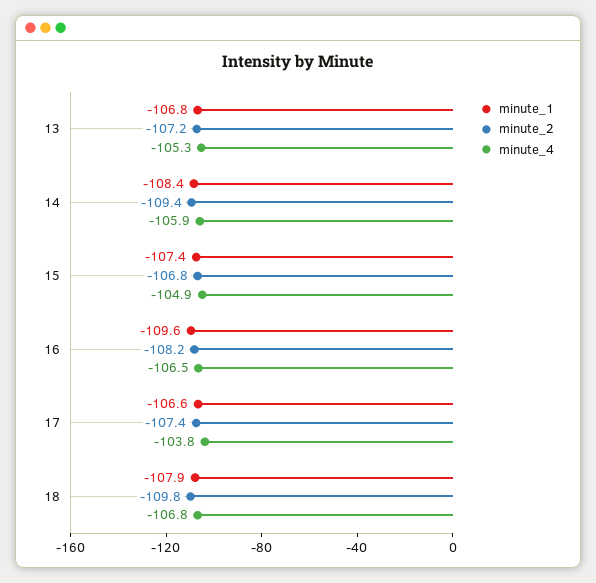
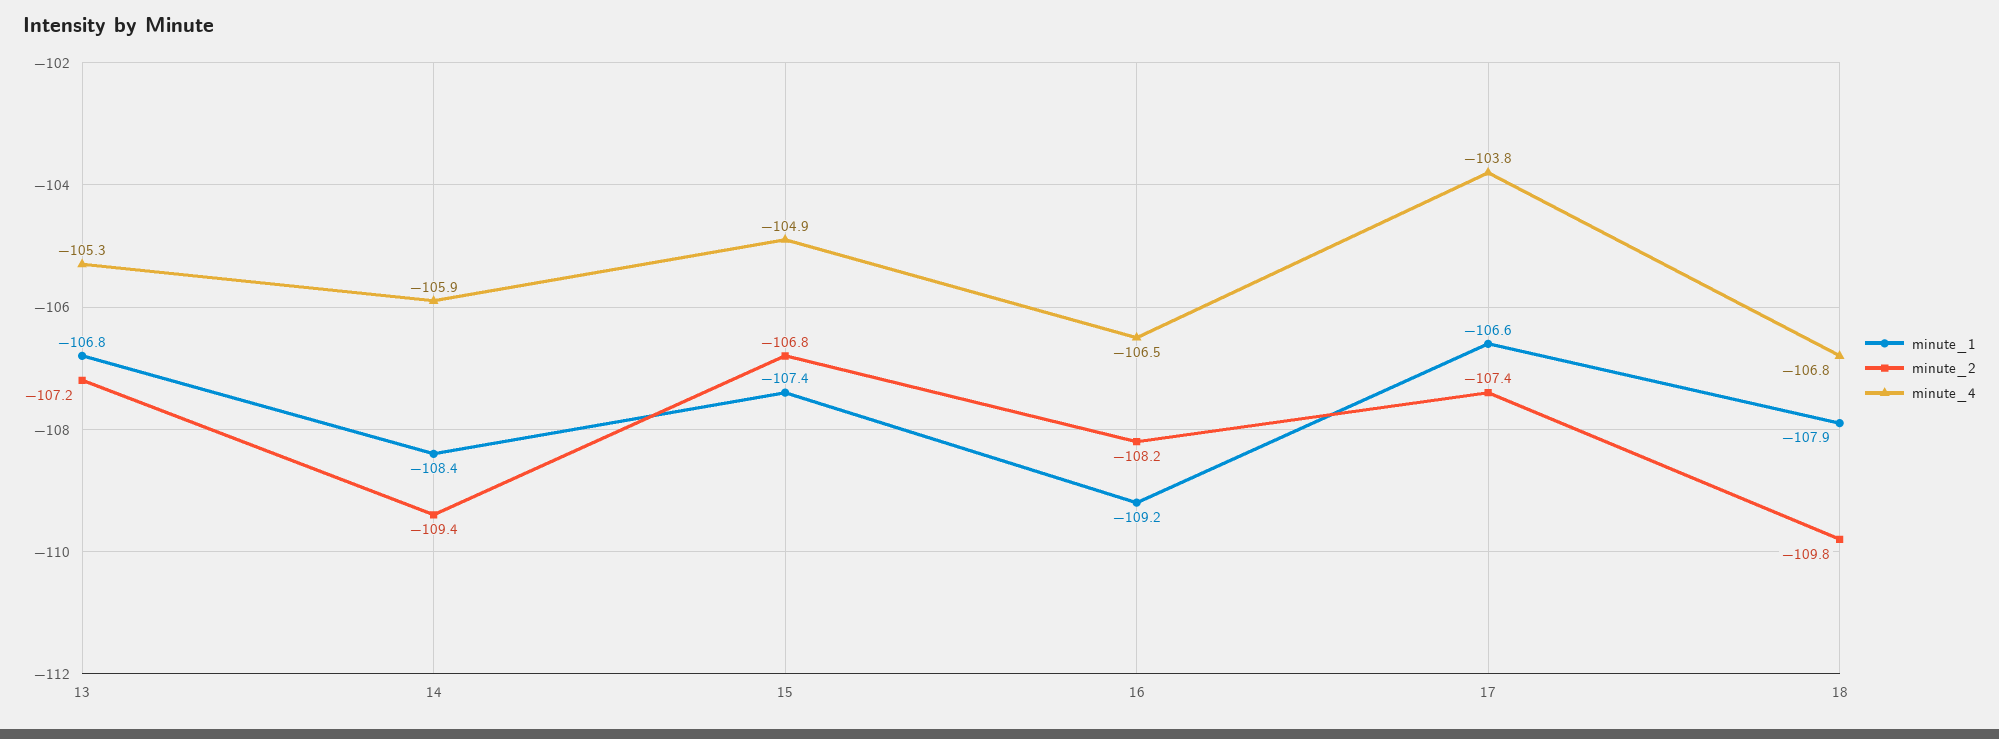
minute_1, 16: -109.6 -> -109.2

